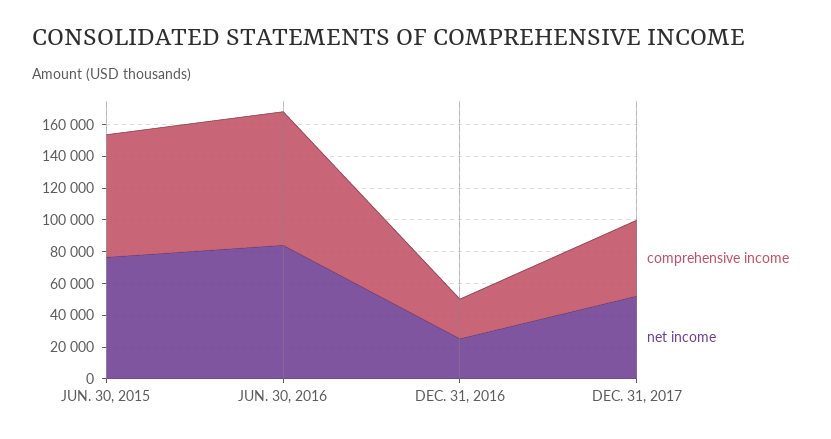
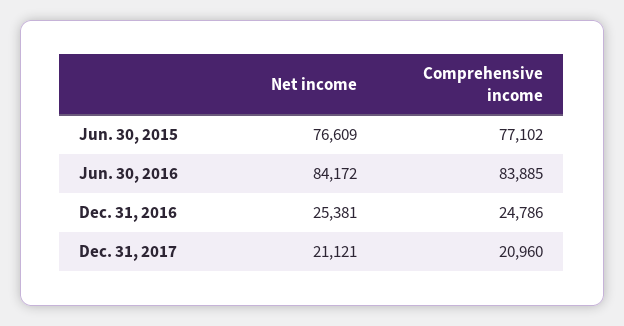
comprehensive income, DEC. 31, 2017: 50000 -> 20960
net income, DEC. 31, 2017: 50000 -> 21121

